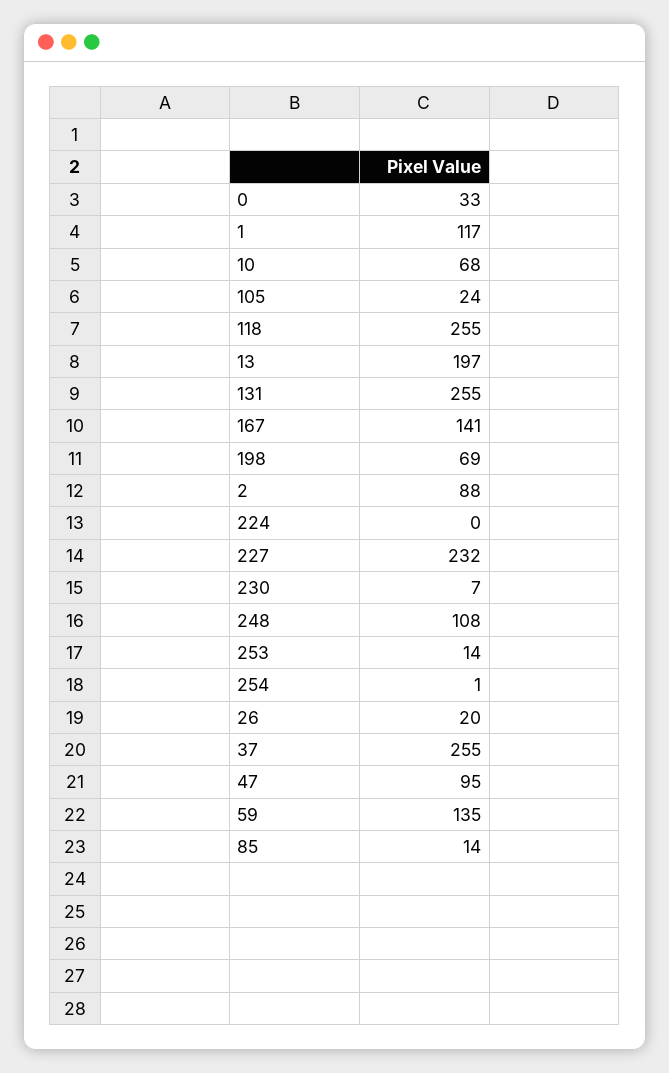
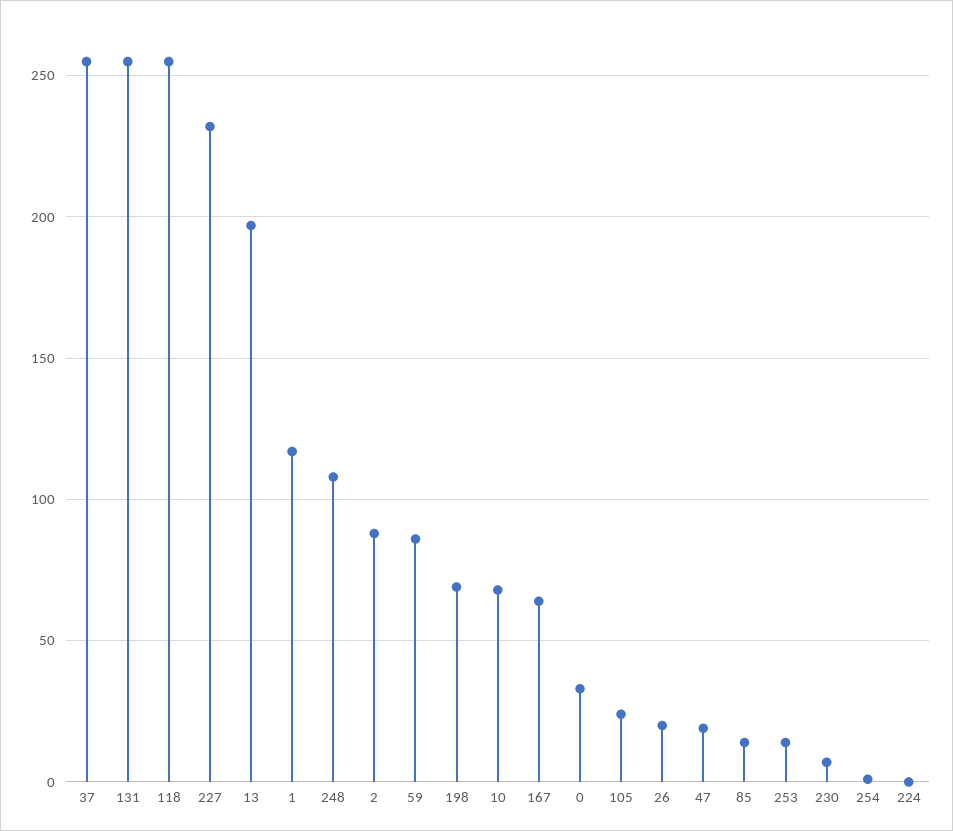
167: 141 -> 65
47: 95 -> 20
59: 135 -> 85

